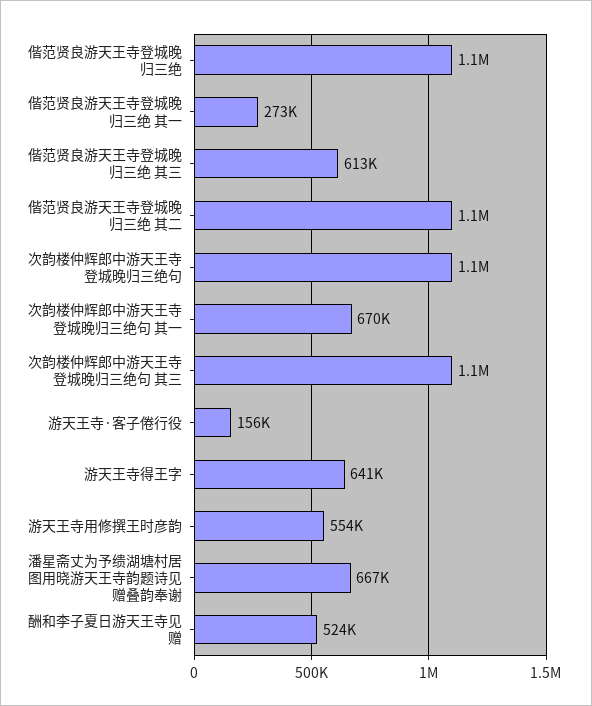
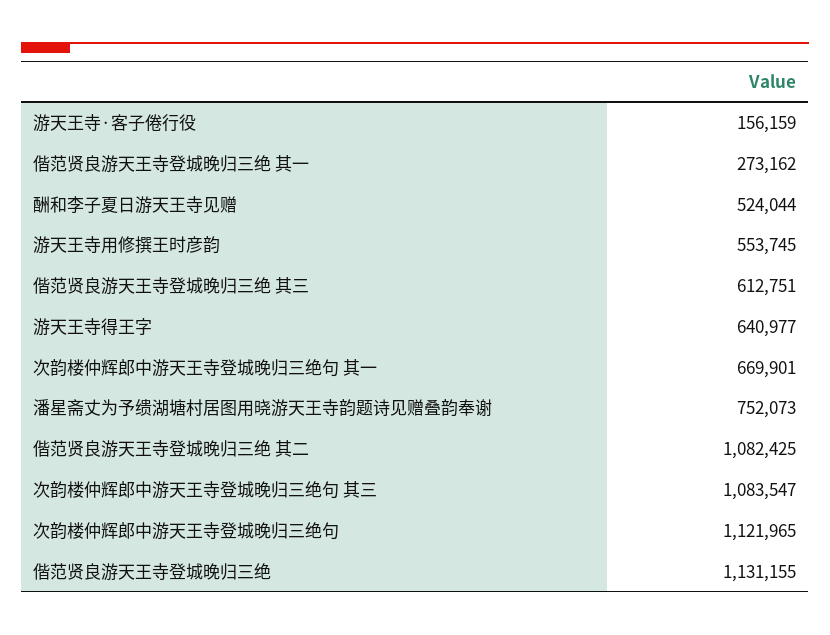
潘星斋丈为予缋湖塘村居图用晓游天王寺韵题诗见赠叠韵奉谢: 667000 -> 752073

